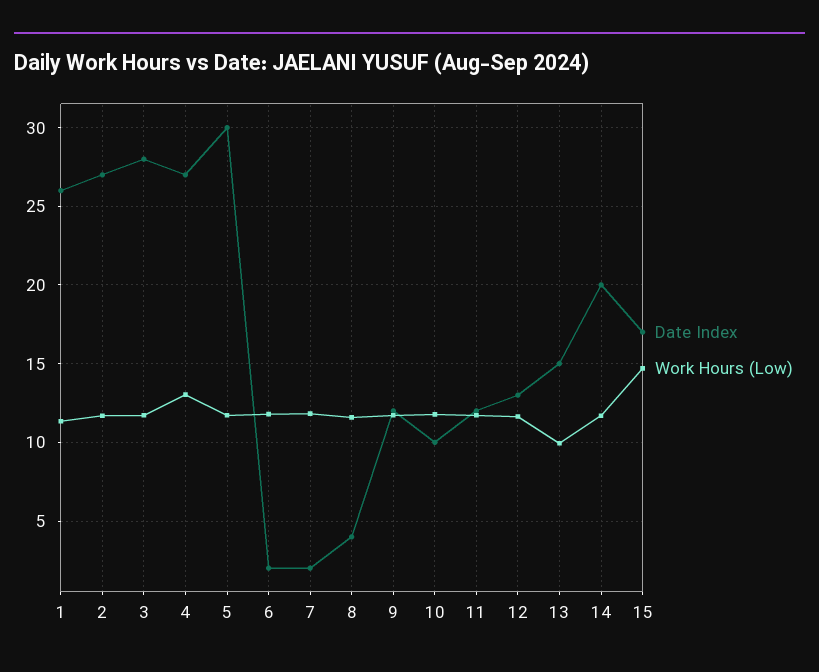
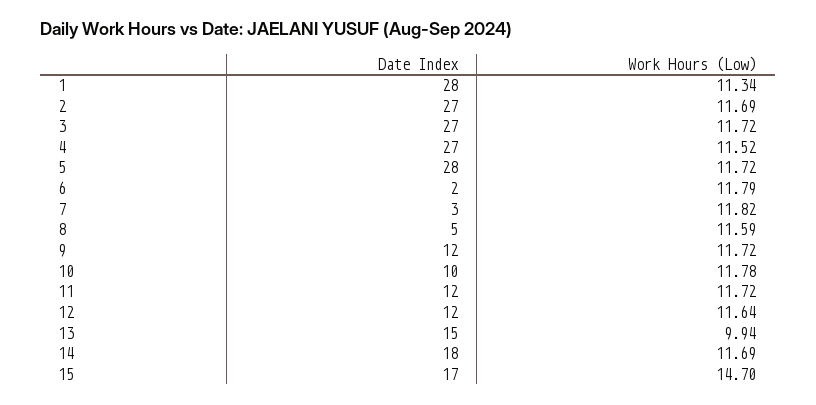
Date Index, 1: 26 -> 28
Date Index, 3: 28 -> 27
Work Hours (Low), 4: 13 -> 11.52
Date Index, 5: 30 -> 28
Date Index, 7: 2 -> 3
Date Index, 8: 4 -> 5
Date Index, 12: 13 -> 12
Date Index, 14: 20 -> 18

